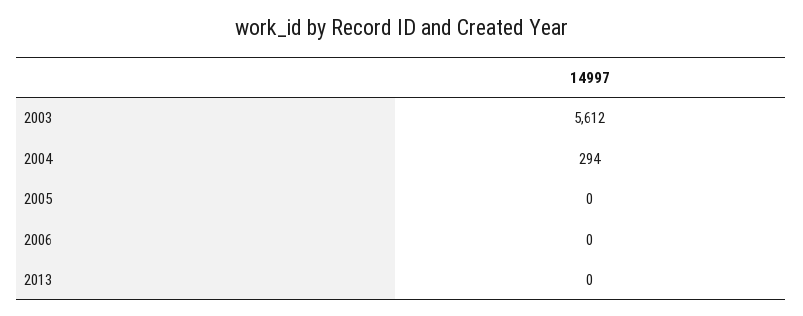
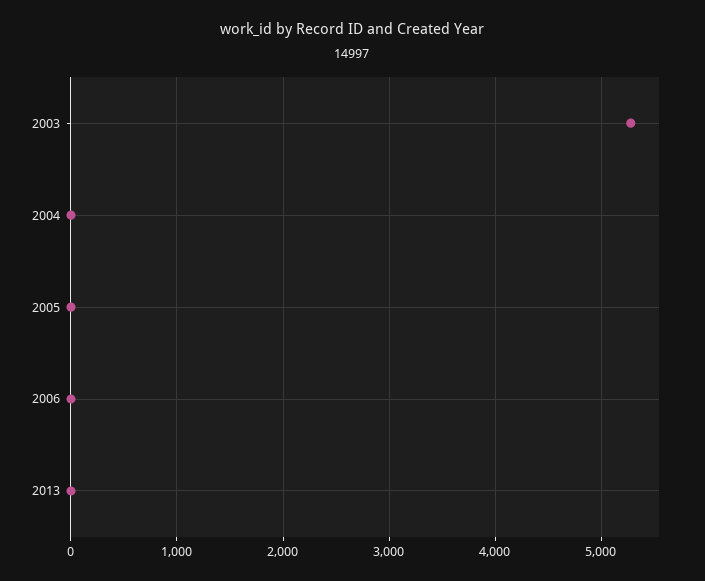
2003: 5612 -> 5300
2004: 294 -> 0

